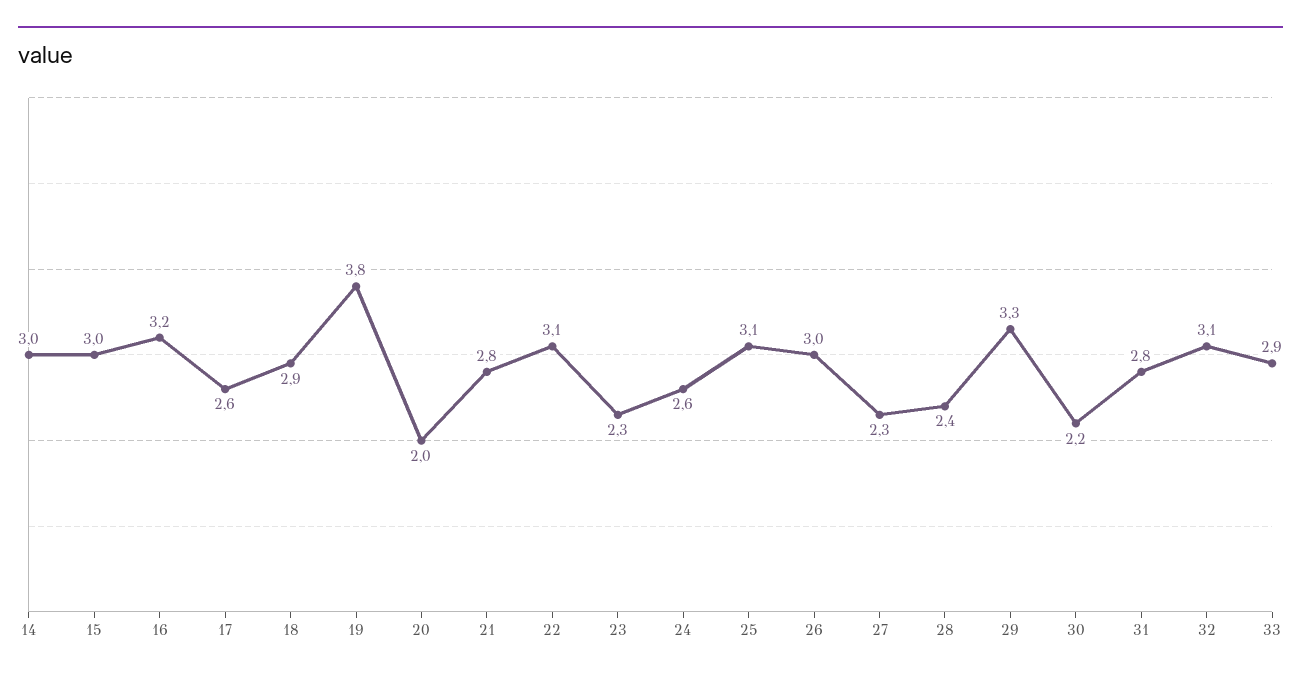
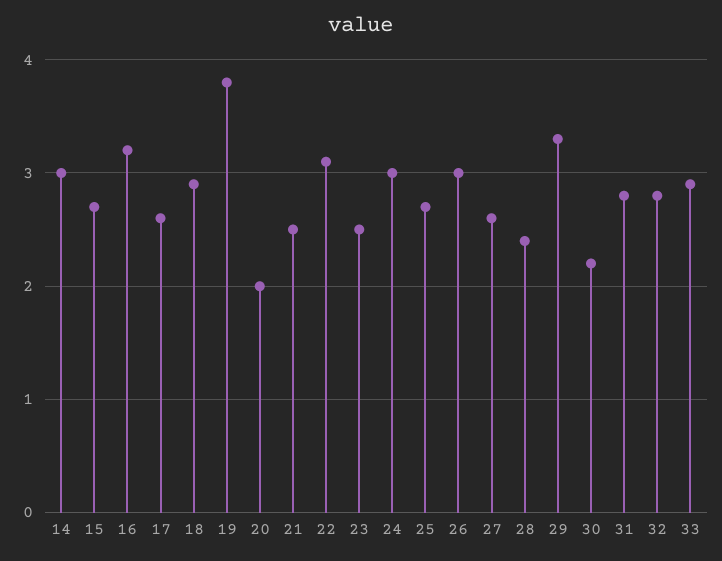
15: 3 -> 2.7
21: 2.8 -> 2.5
23: 2.3 -> 2.5
24: 2.6 -> 3
25: 3.1 -> 2.7
27: 2.3 -> 2.6
32: 3.1 -> 2.8

